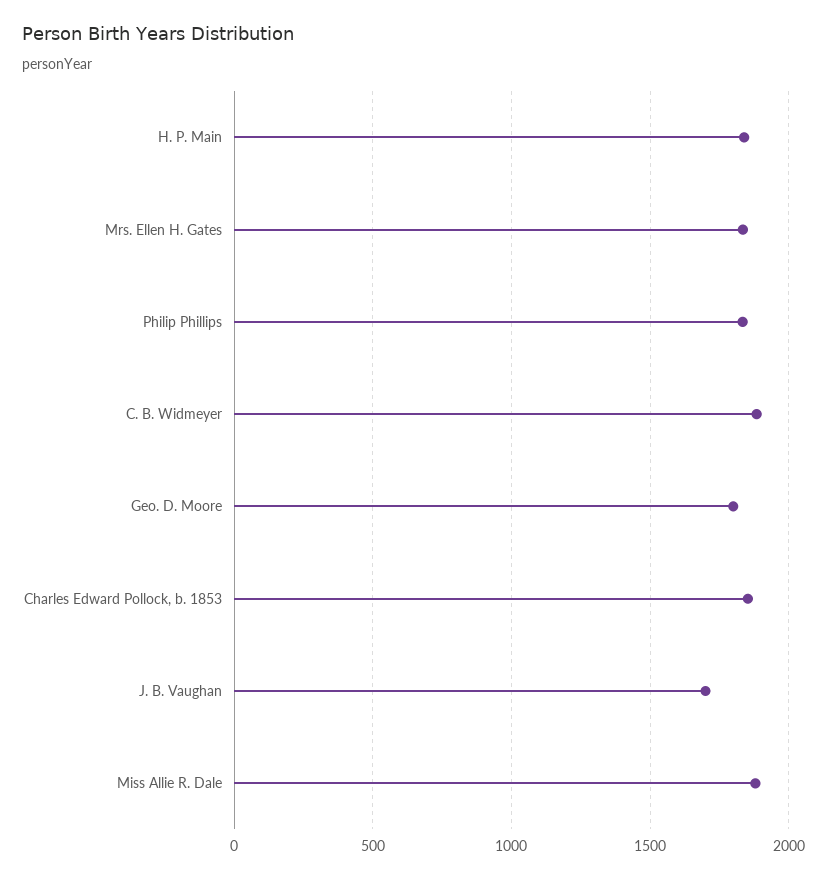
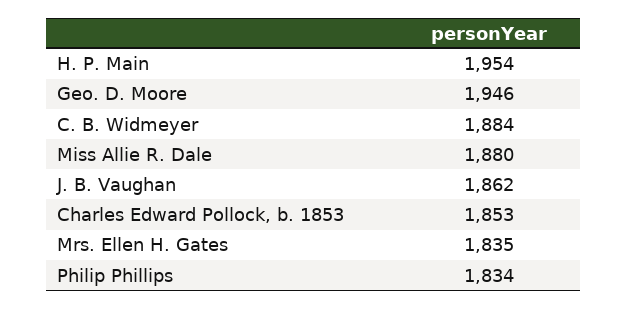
H. P. Main: 1850 -> 1954
Geo. D. Moore: 1800 -> 1946
J. B. Vaughan: 1700 -> 1862

